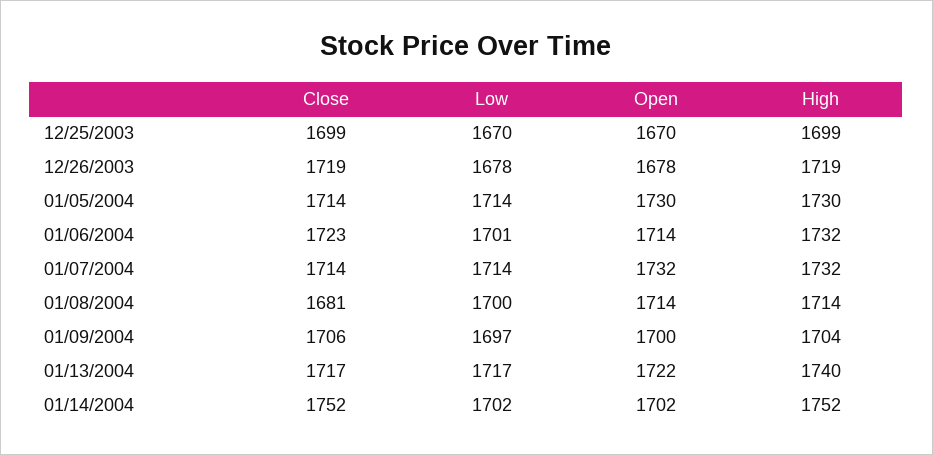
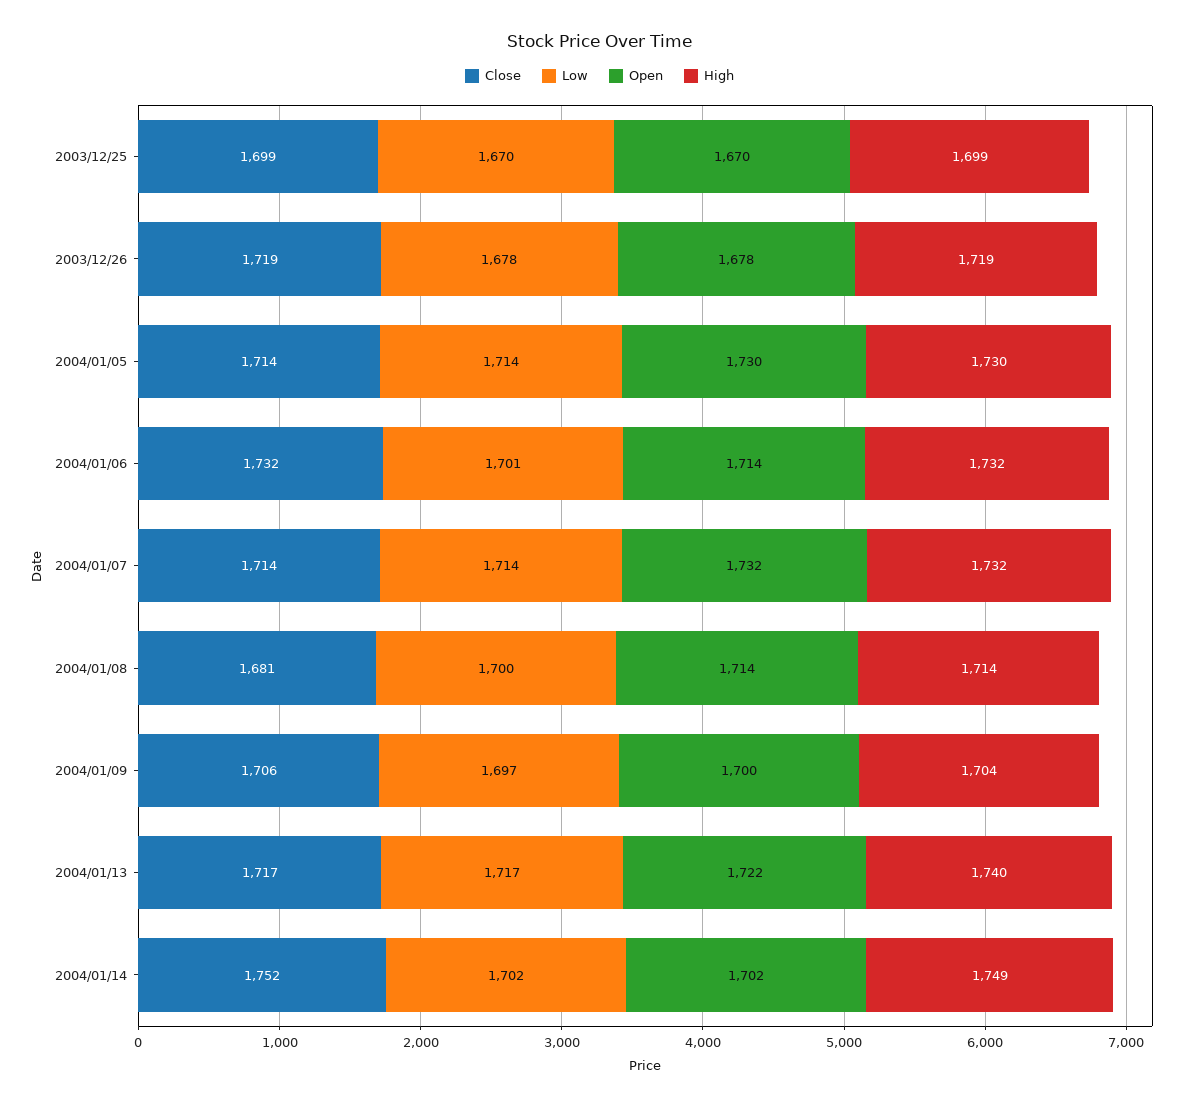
Close, 01/06/2004: 1723 -> 1732
High, 01/14/2004: 1752 -> 1749

